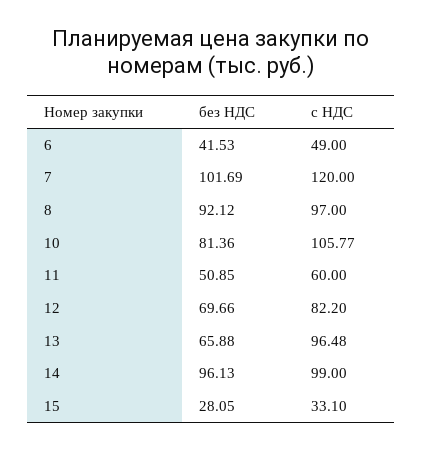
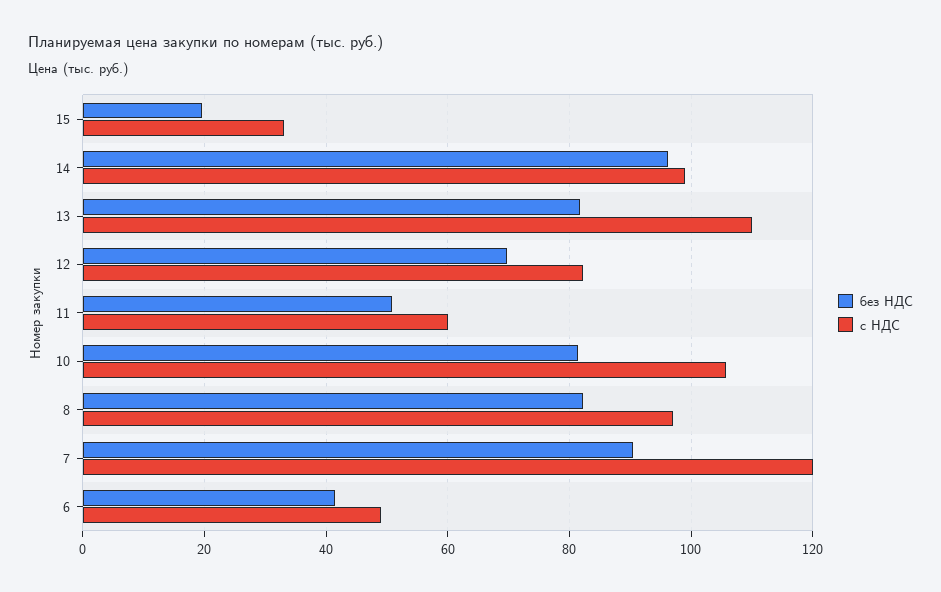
без НДС, 7: 101.69 -> 90
без НДС, 8: 92.12 -> 82
без НДС, 13: 65.88 -> 82
с НДС, 13: 96.48 -> 110
без НДС, 15: 28.05 -> 20

